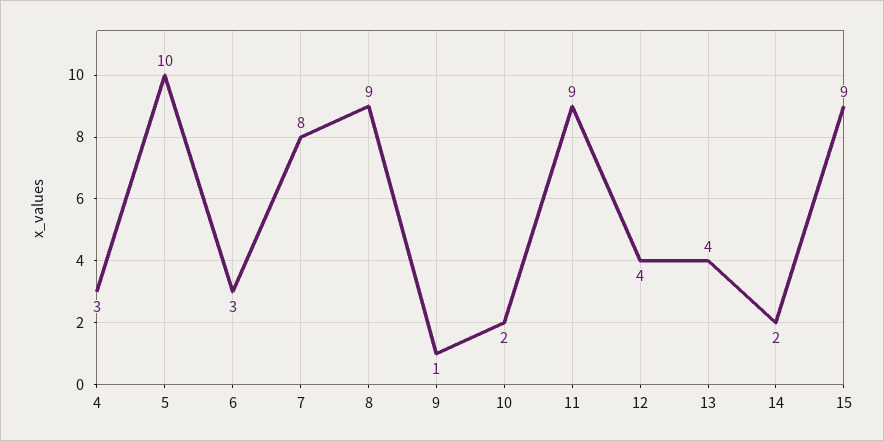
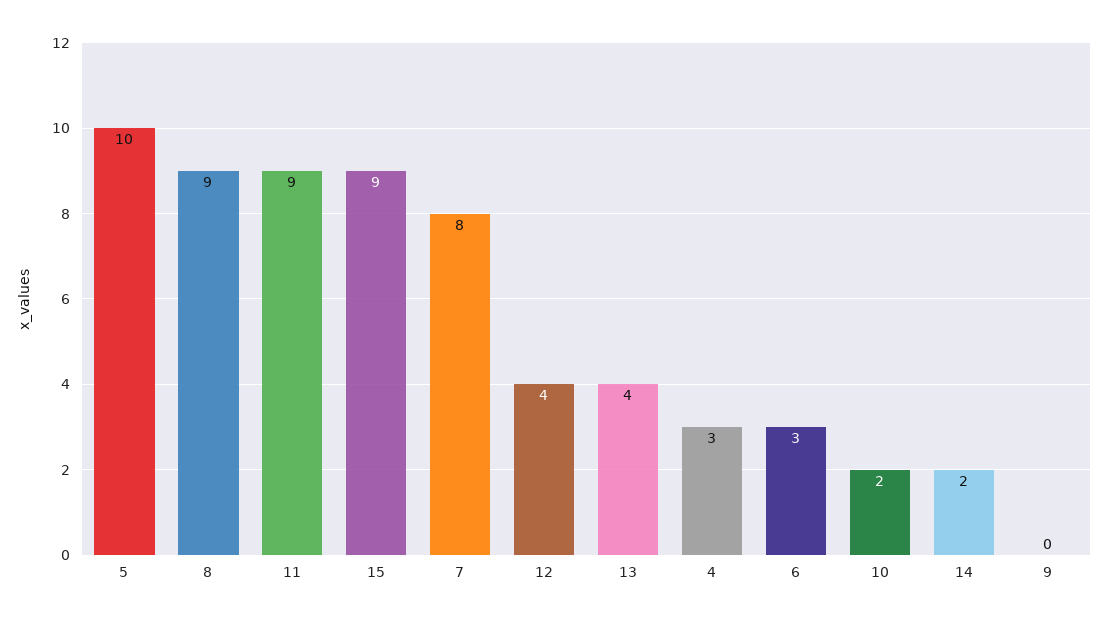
9: 1 -> 0

